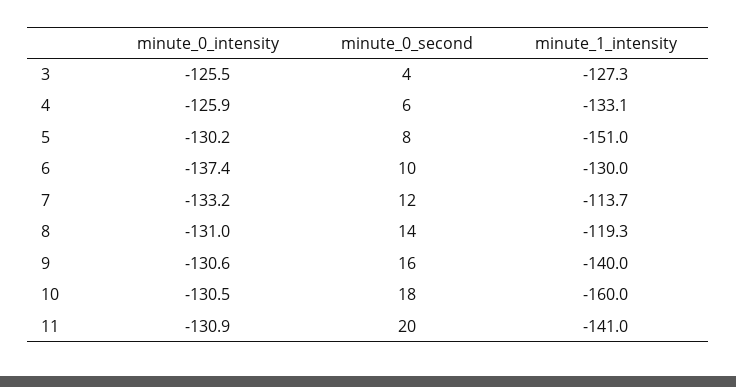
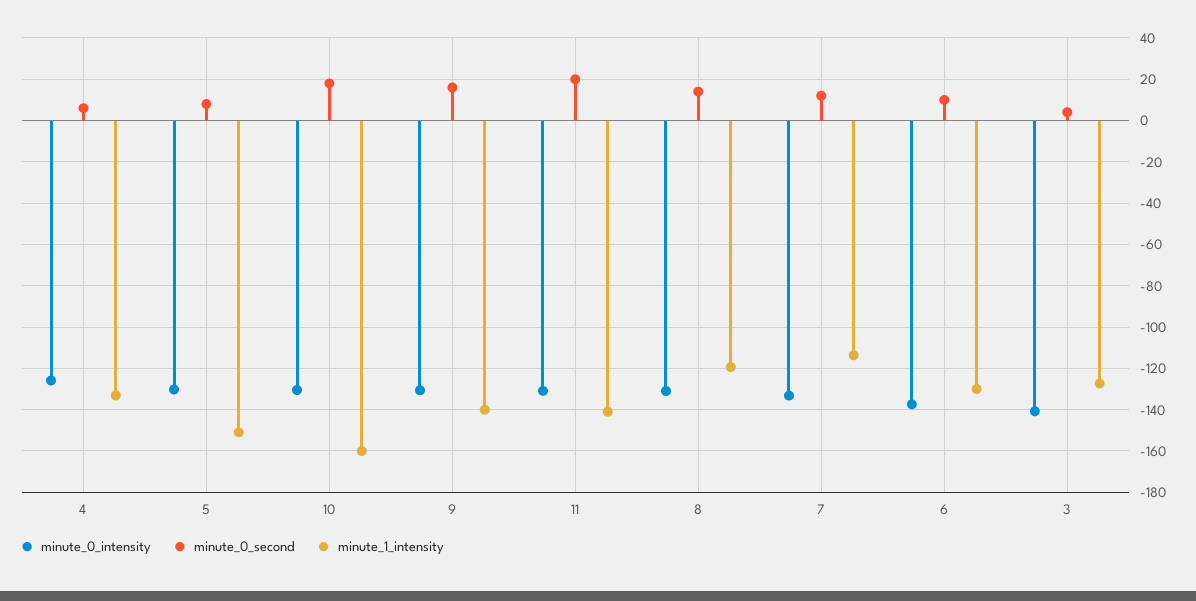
minute_0_intensity, 3: -125.5 -> -140

